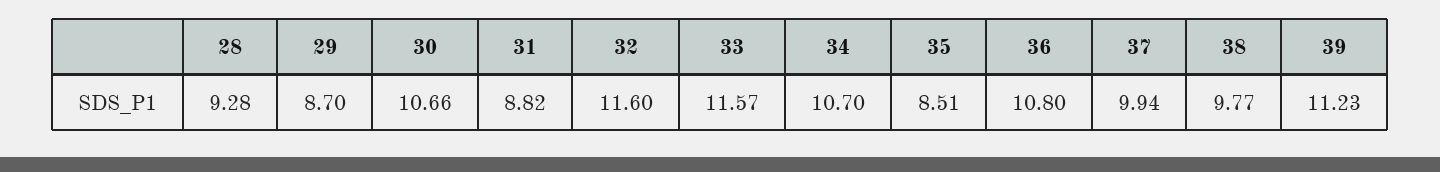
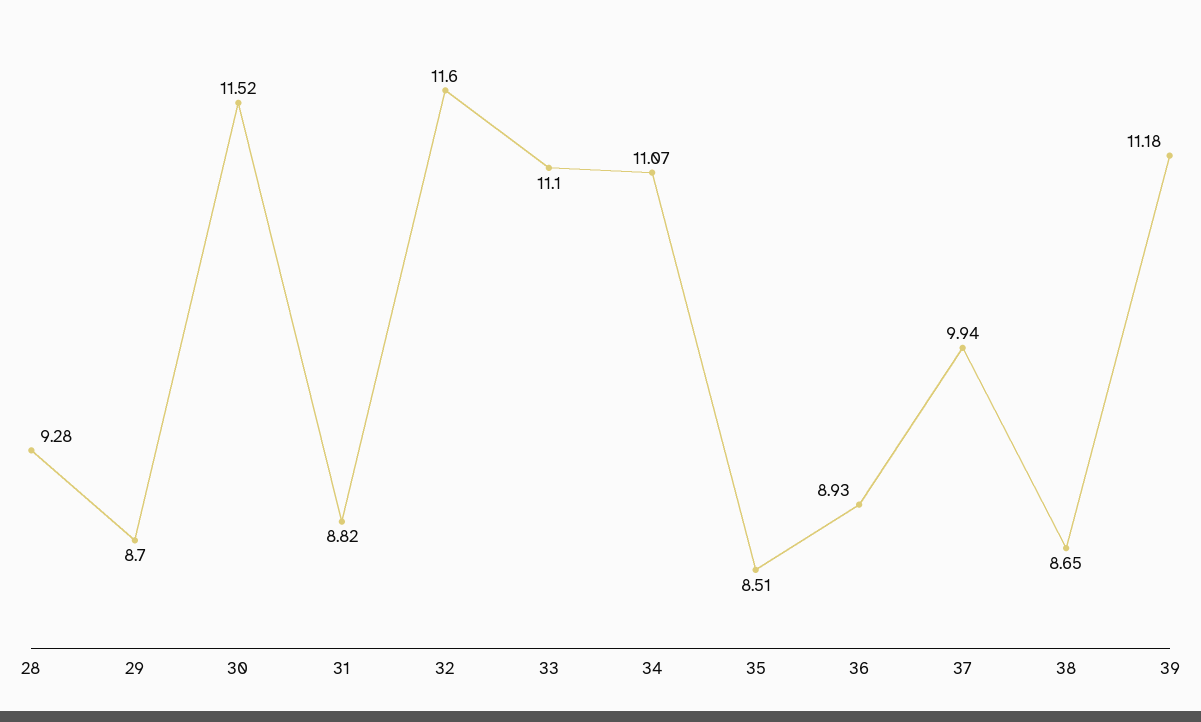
30: 10.66 -> 11.52
33: 11.57 -> 11.1
34: 10.7 -> 11.07
36: 10.8 -> 8.93
38: 9.77 -> 8.65
39: 11.23 -> 11.18

